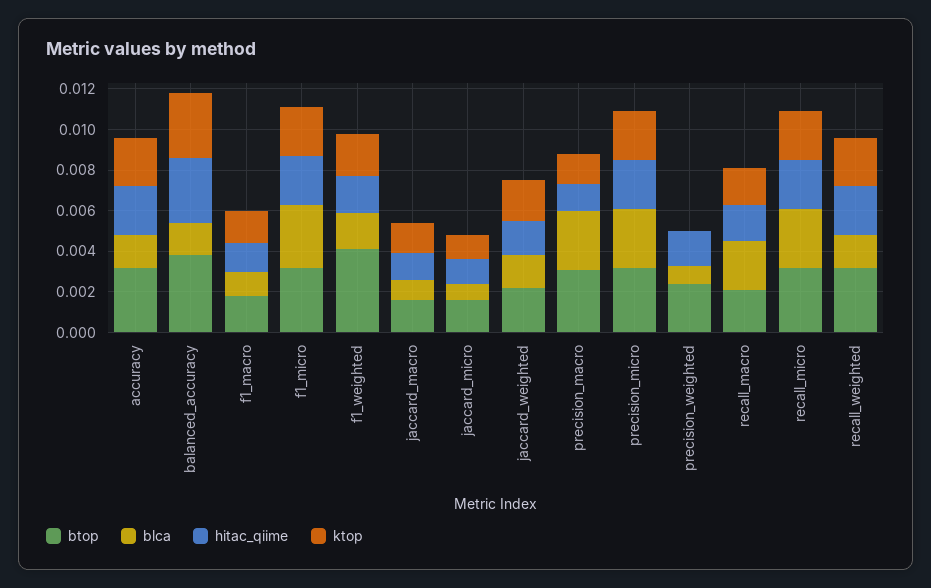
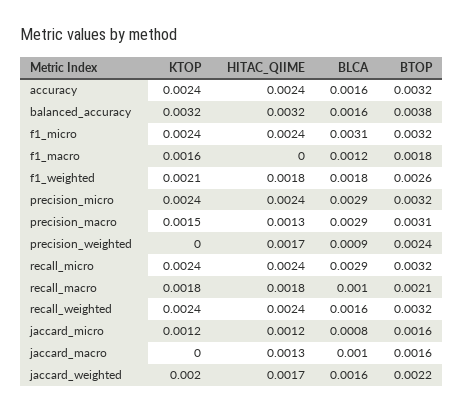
hitac_qiime, f1_macro: 0.0015 -> 0
btop, f1_weighted: 0.004 -> 0.0026
ktop, jaccard_macro: 0.0015 -> 0
blca, recall_macro: 0.0025 -> 0.001

